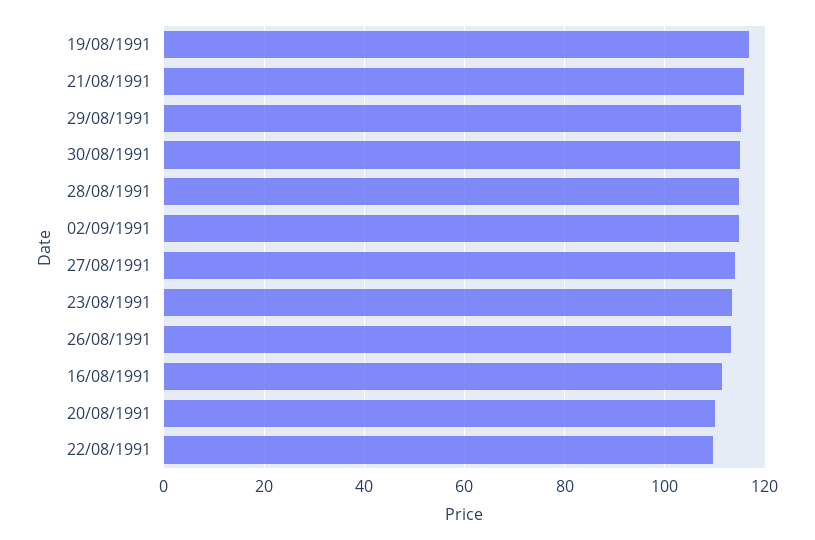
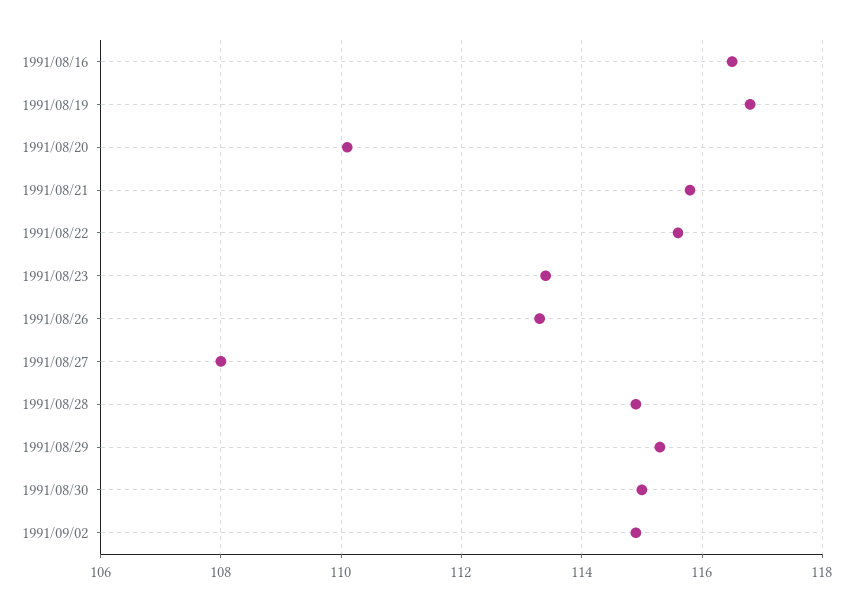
27/08/1991: 114 -> 108
16/08/1991: 112 -> 116.5
22/08/1991: 110 -> 115.5

